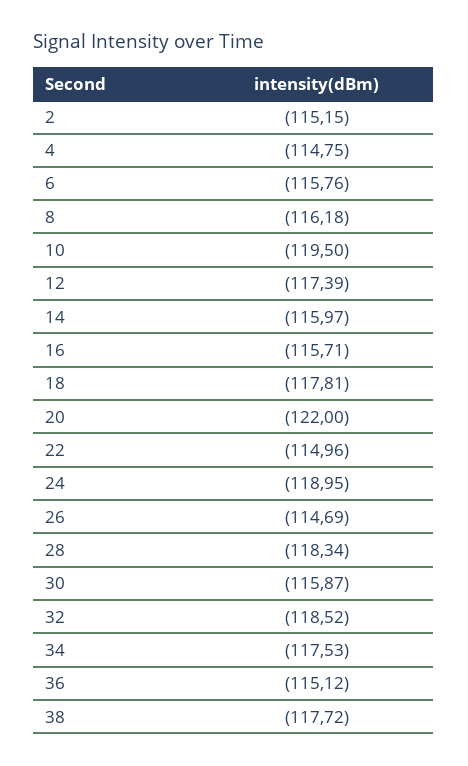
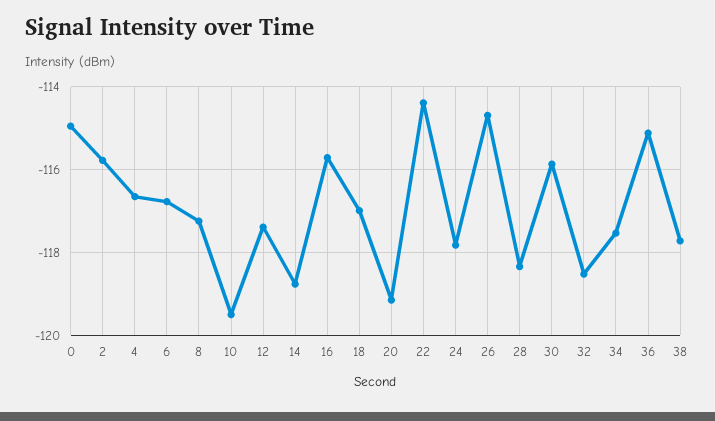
2: -115.15 -> -115.8
4: -114.75 -> -116.6
6: -115.76 -> -116.8
8: -116.18 -> -117.2
14: -115.97 -> -118.8
18: -117.81 -> -117
20: -122 -> -119.2
22: -114.96 -> -114.4
24: -118.95 -> -117.8
0: none -> -115

